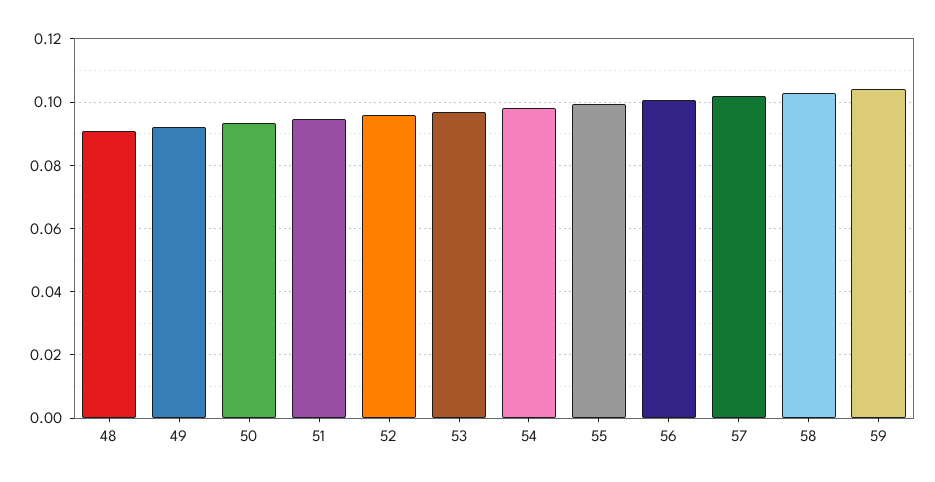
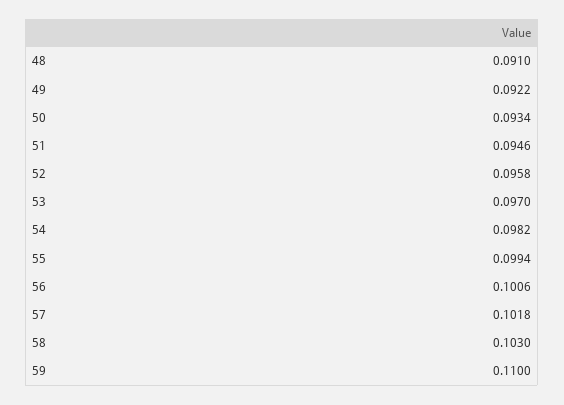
59: 0.104 -> 0.11

